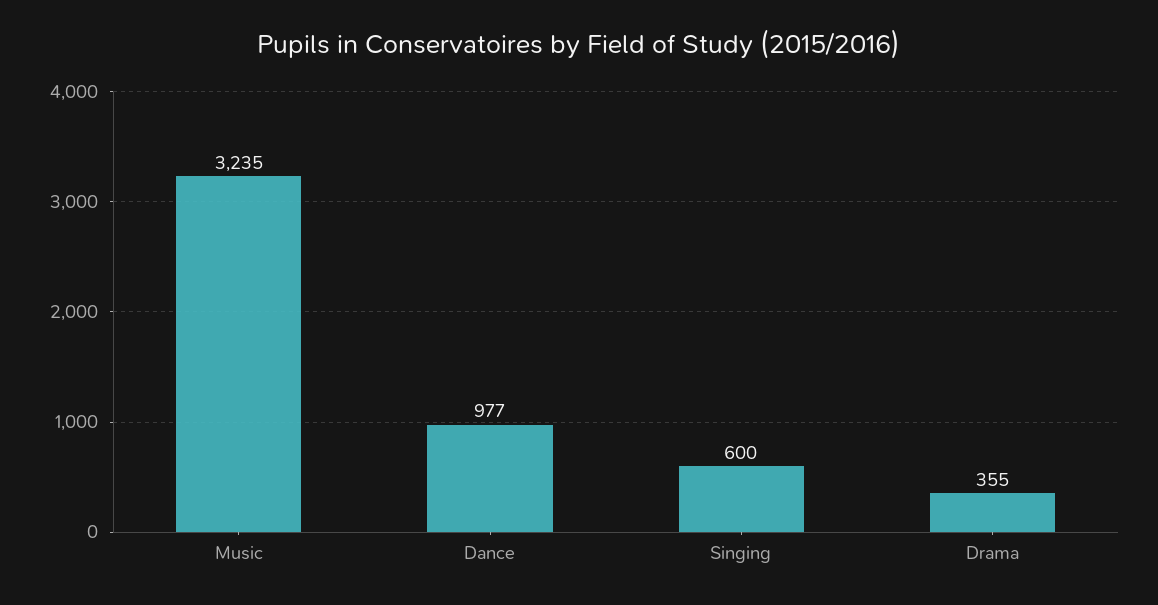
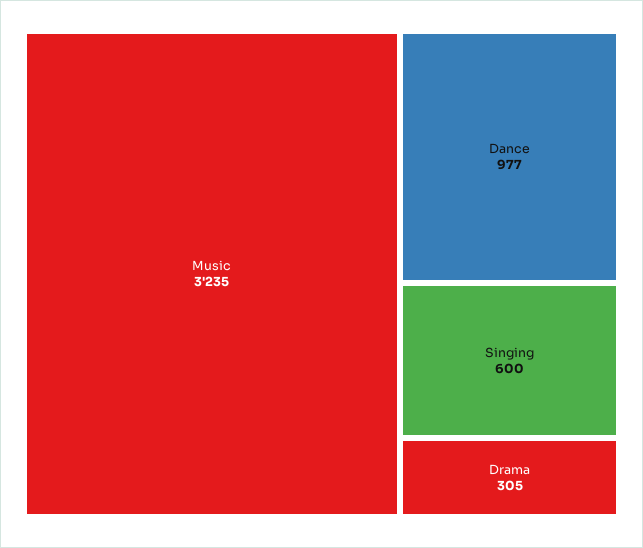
Drama: 355 -> 305

